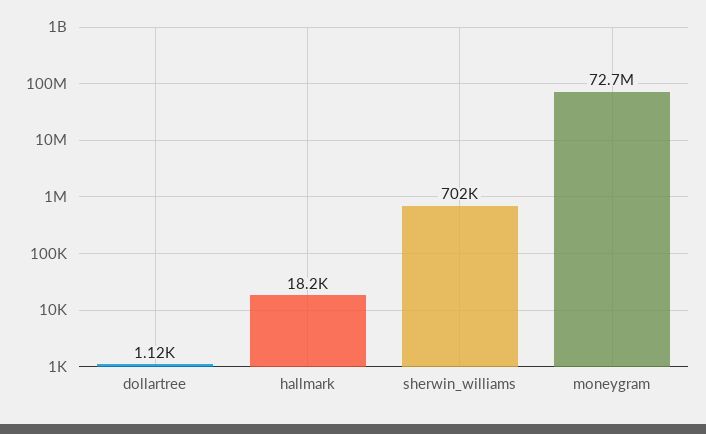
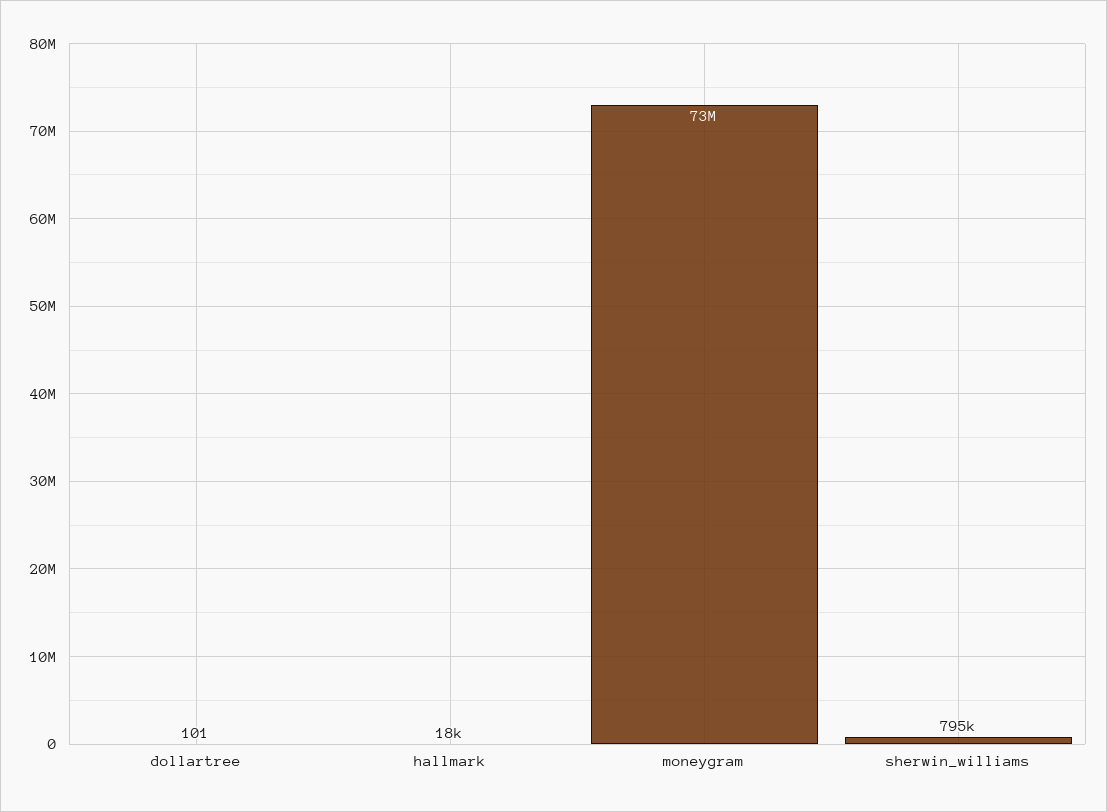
dollartree: 1120 -> 101
sherwin_williams: 702000 -> 795000

